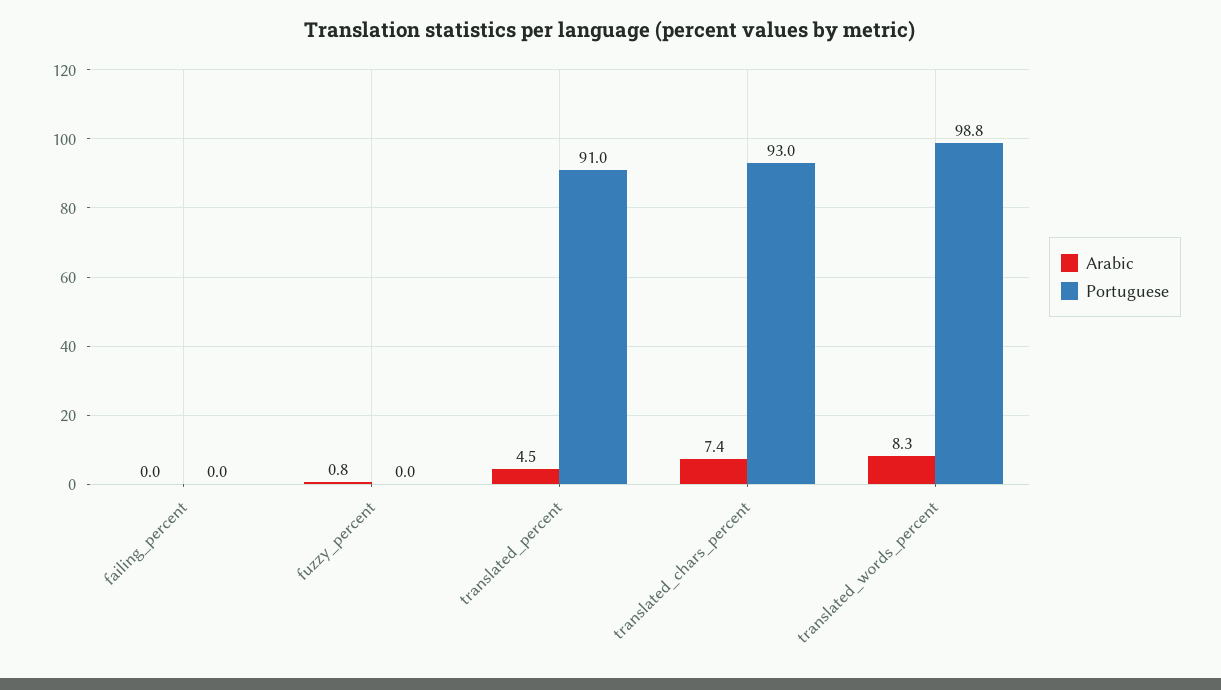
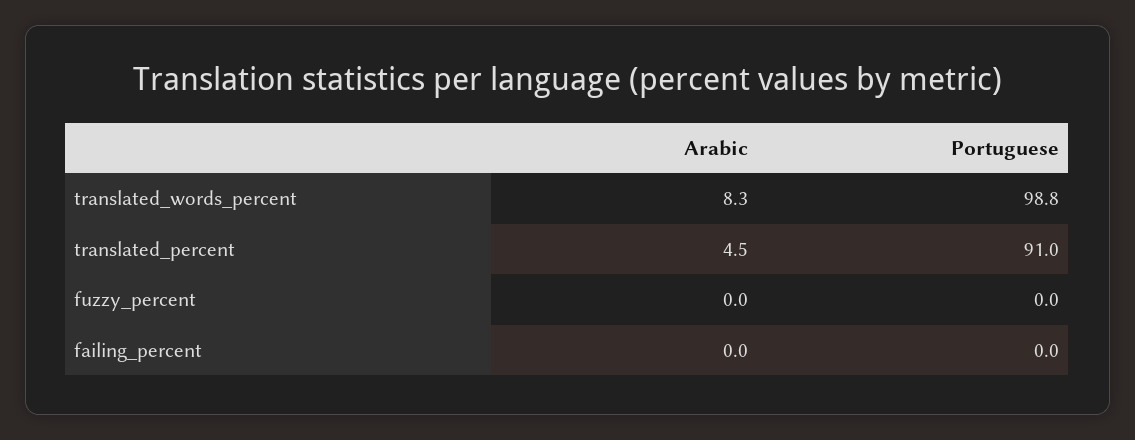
Arabic, fuzzy_percent: 0.8 -> 0
Arabic, translated_chars_percent: 7.4 -> none
Portuguese, translated_chars_percent: 93 -> none

